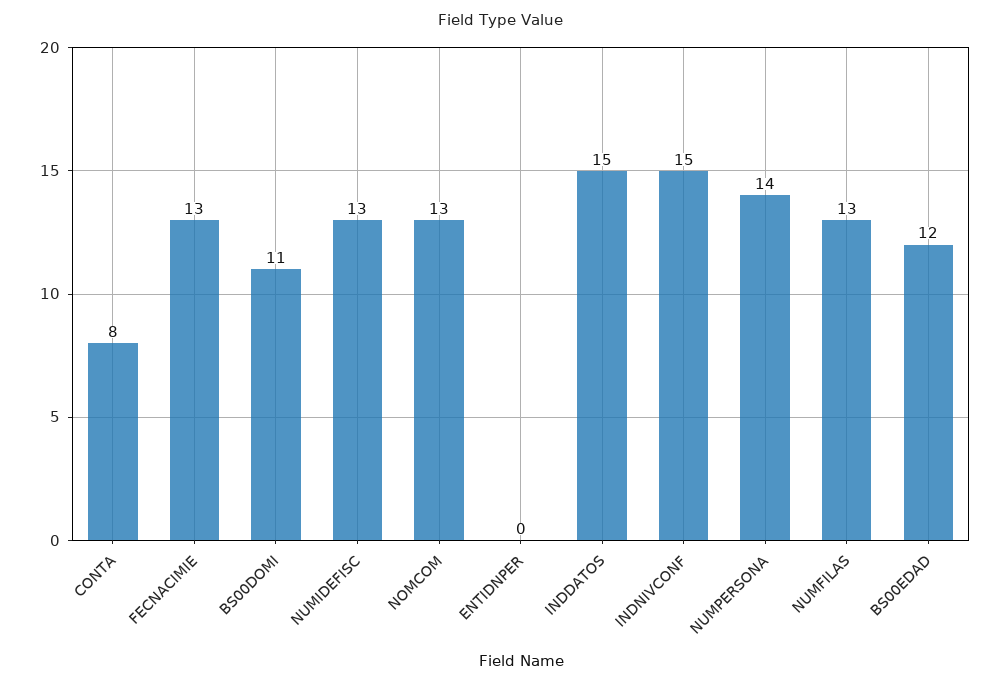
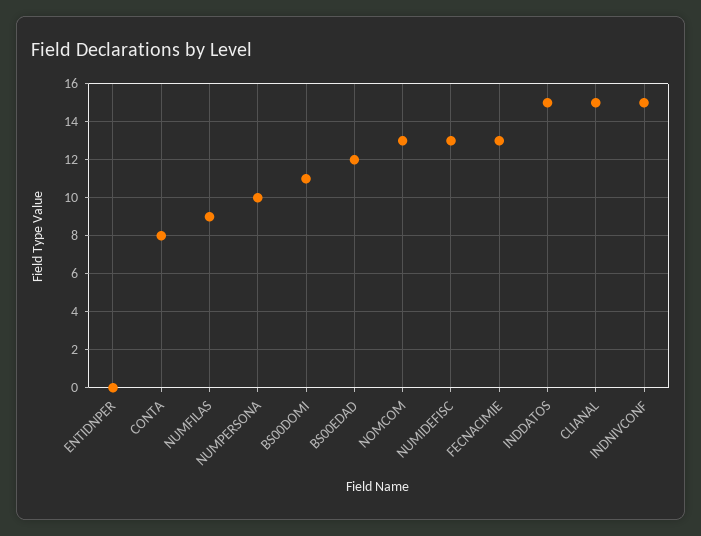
NUMPERSONA: 14 -> 10
NUMFILAS: 13 -> 9
CLIANAL: none -> 15

